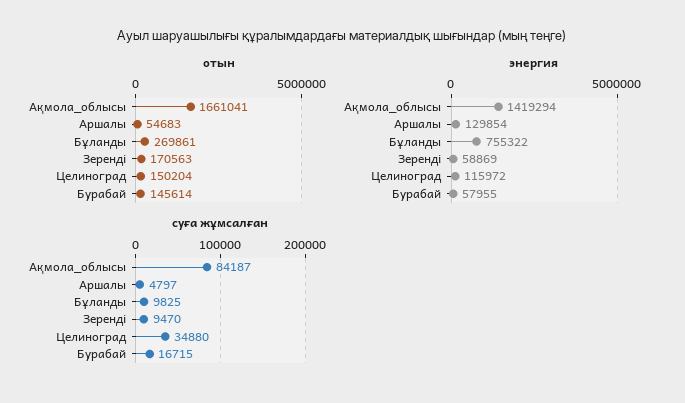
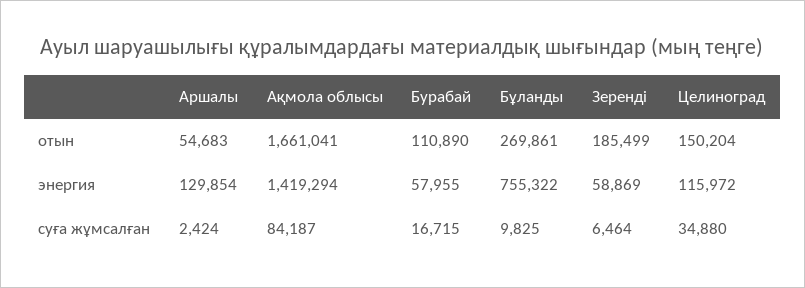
отын, Зеренді: 170563 -> 185499
отын, Бурабай: 145614 -> 110890
суға жұмсалған, Аршалы: 4797 -> 2424
суға жұмсалған, Зеренді: 9470 -> 6464

